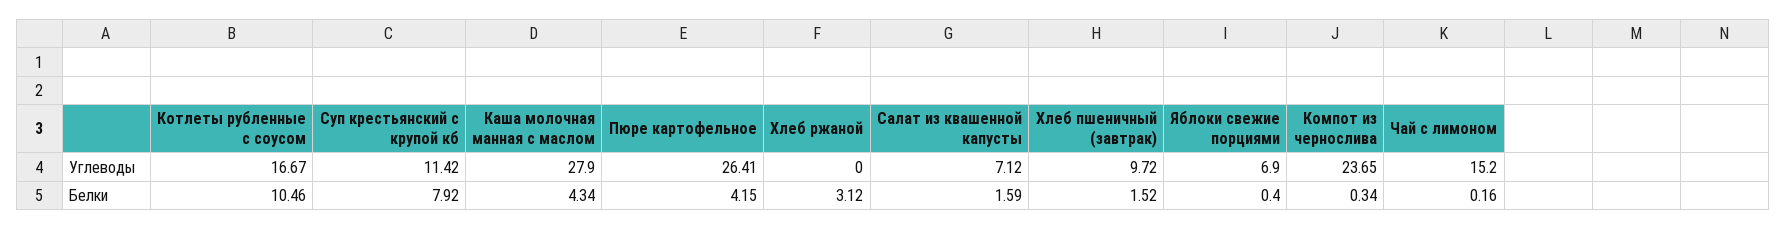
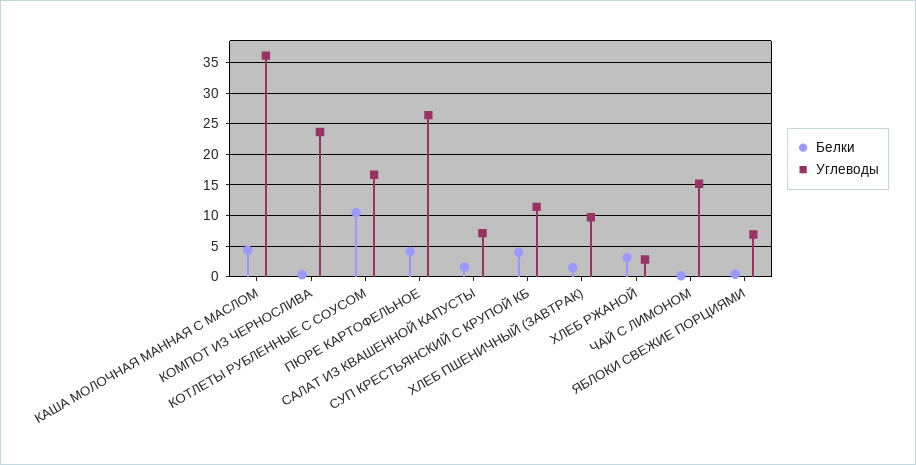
Углеводы, Каша молочная манная с маслом: 27.9 -> 36
Углеводы, Хлеб ржаной: 0 -> 3
Белки, Суп крестьянский с крупой кб: 7.92 -> 4

